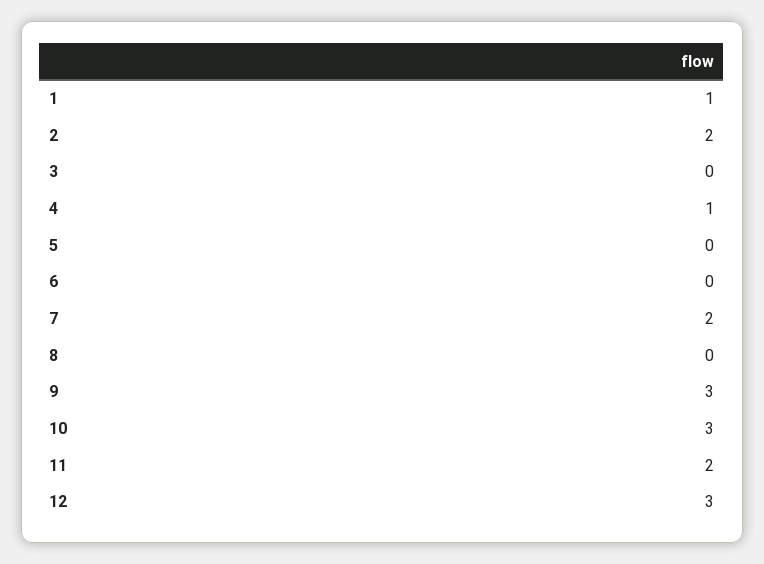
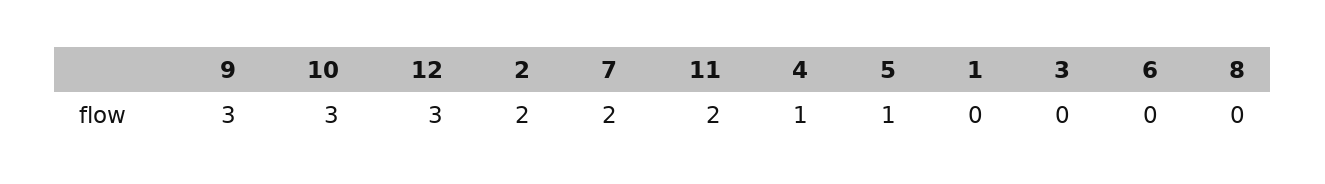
1: 1 -> 0
5: 0 -> 1

